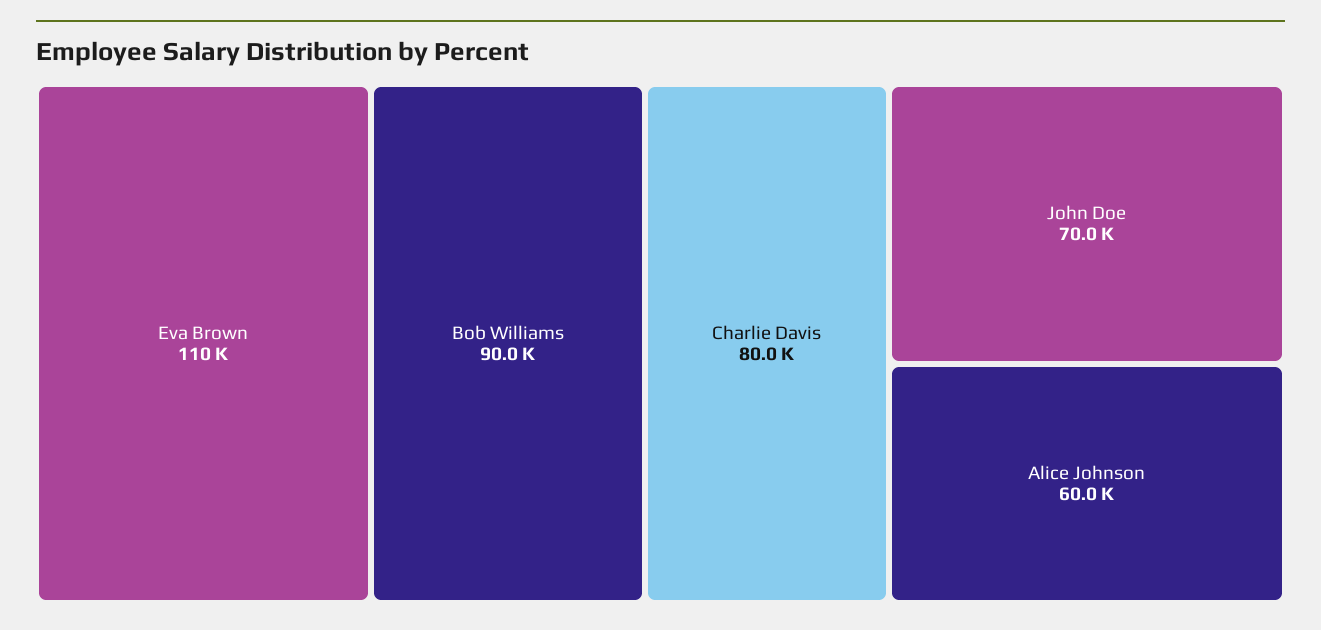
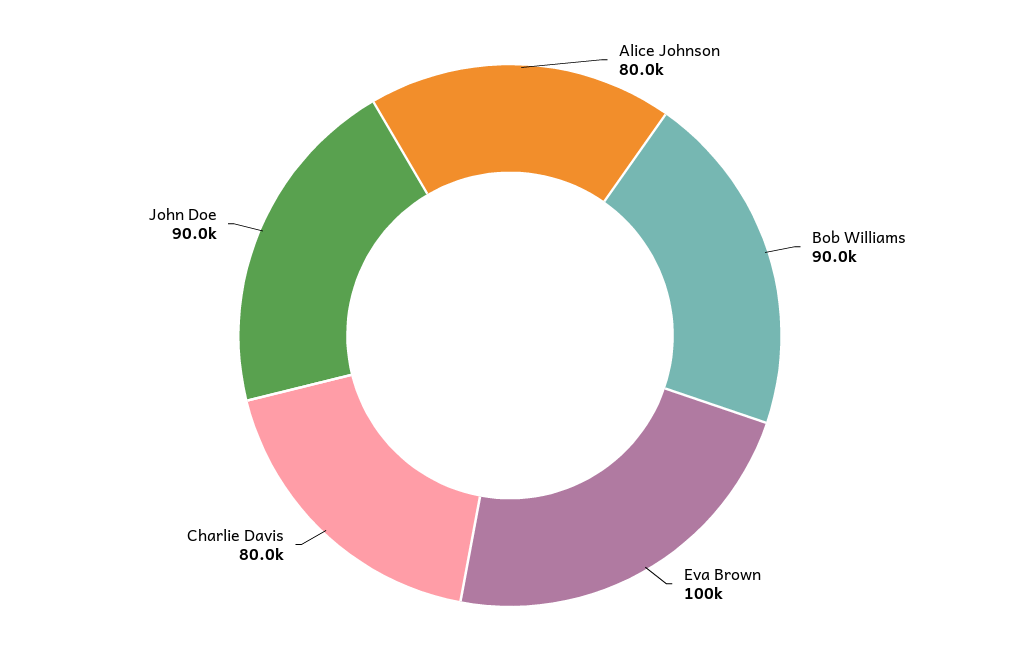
Eva Brown: 110000 -> 100000
John Doe: 70000 -> 90000
Alice Johnson: 60000 -> 80000

